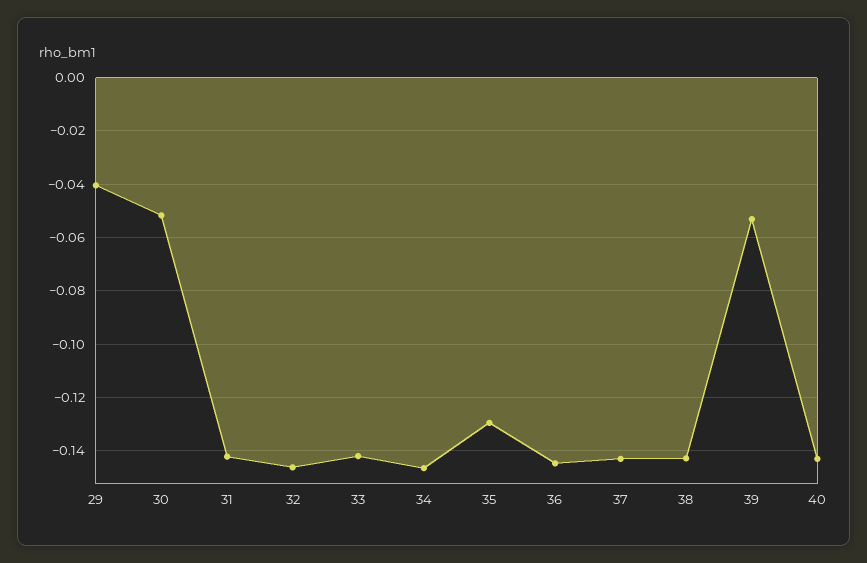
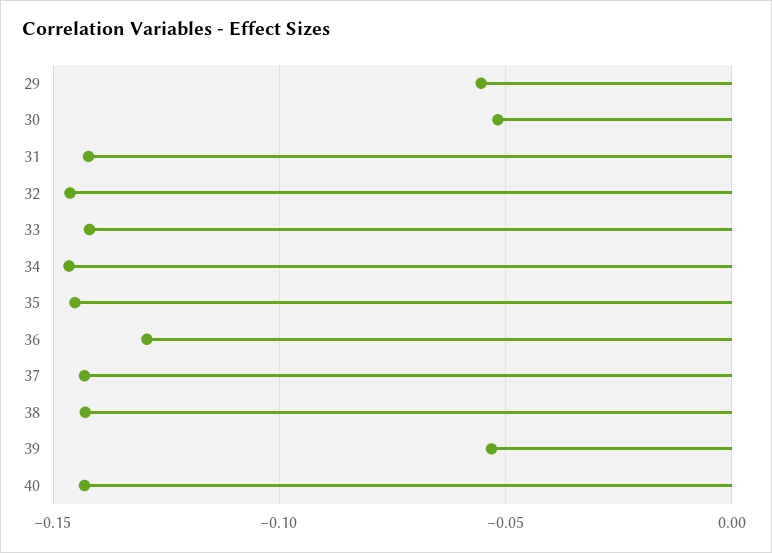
29: -0.04 -> -0.055
35: -0.13 -> -0.145
36: -0.145 -> -0.13

